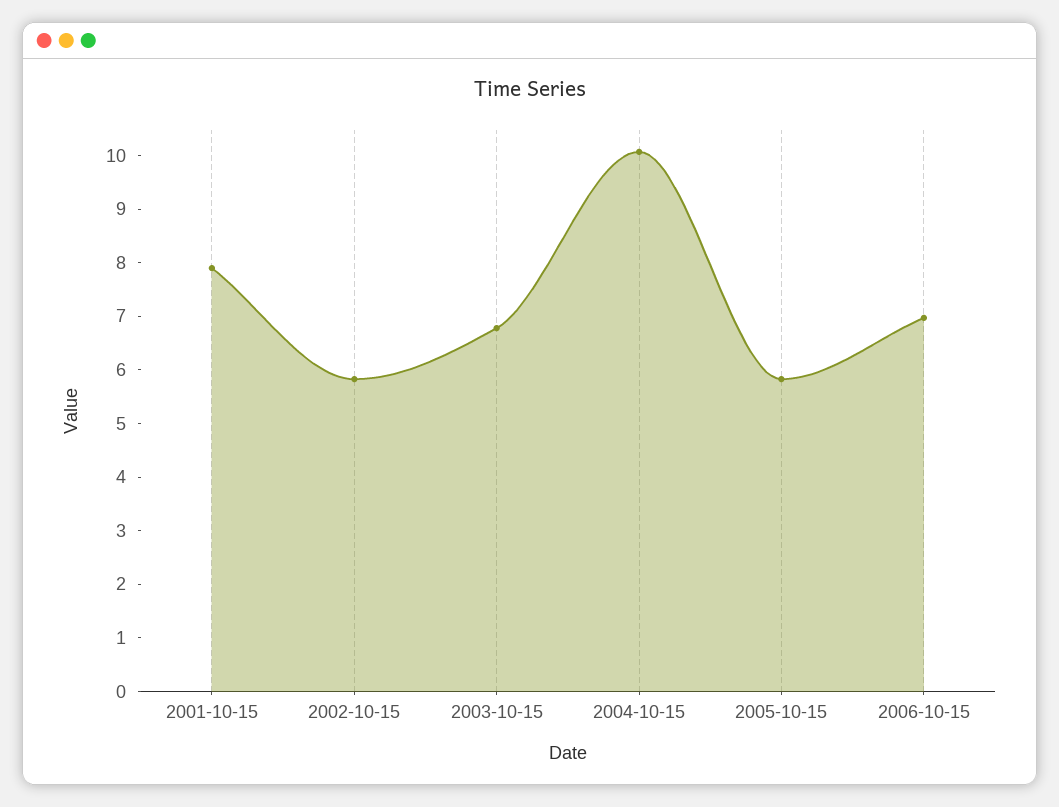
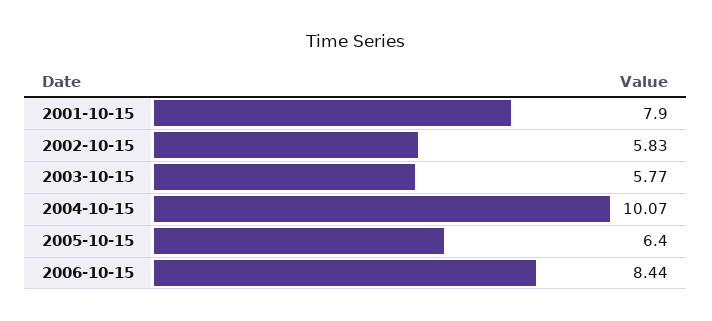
2003-10-15: 6.8 -> 5.77
2005-10-15: 5.8 -> 6.4
2006-10-15: 7 -> 8.44

